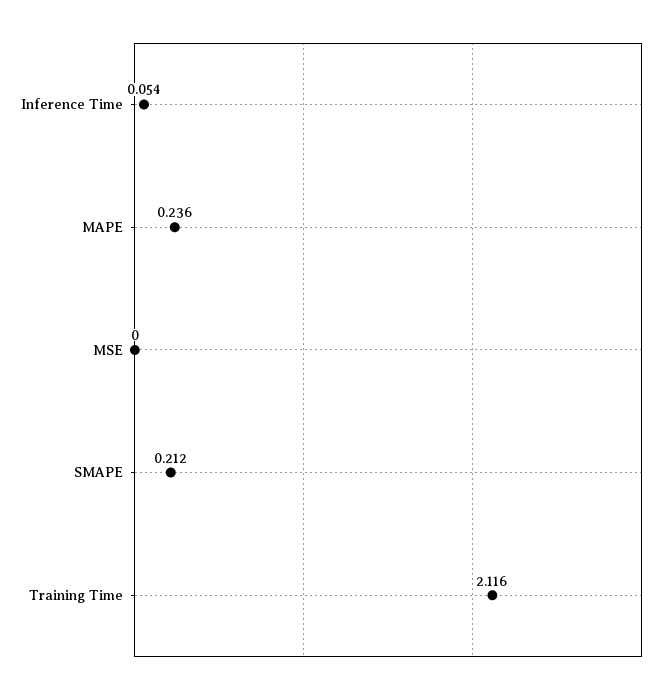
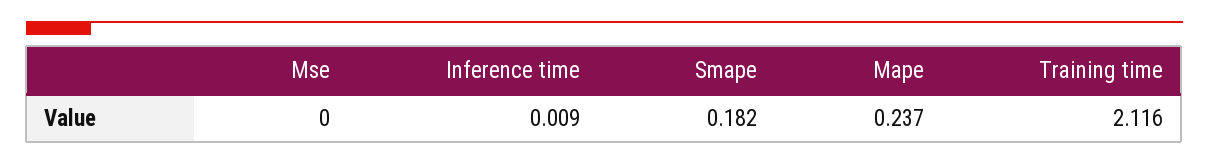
Inference Time: 0.054 -> 0.009
MAPE: 0.236 -> 0.237
SMAPE: 0.212 -> 0.182

